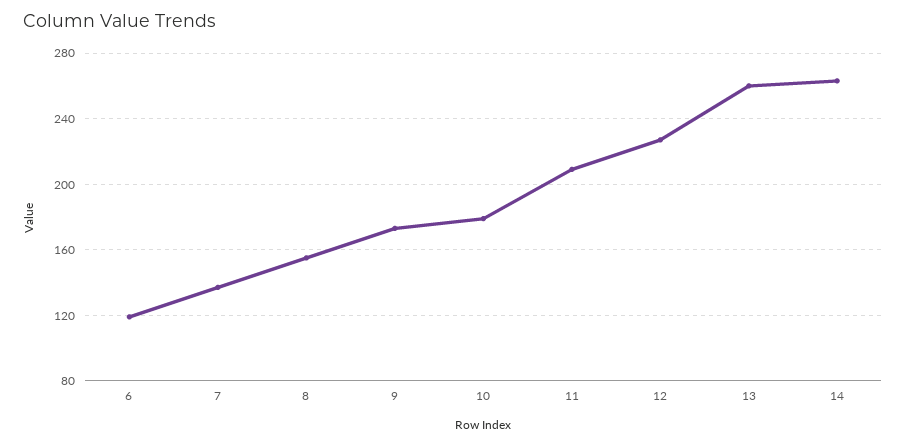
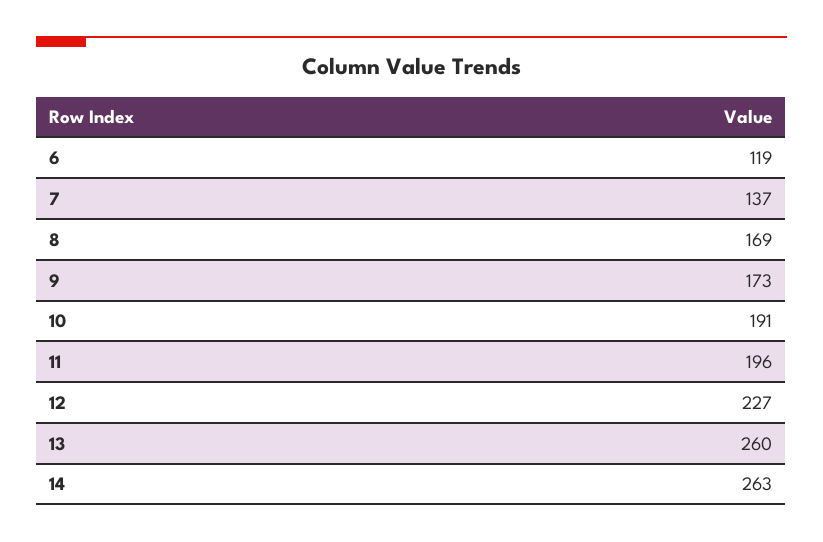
8: 155 -> 169
10: 180 -> 191
11: 210 -> 196

